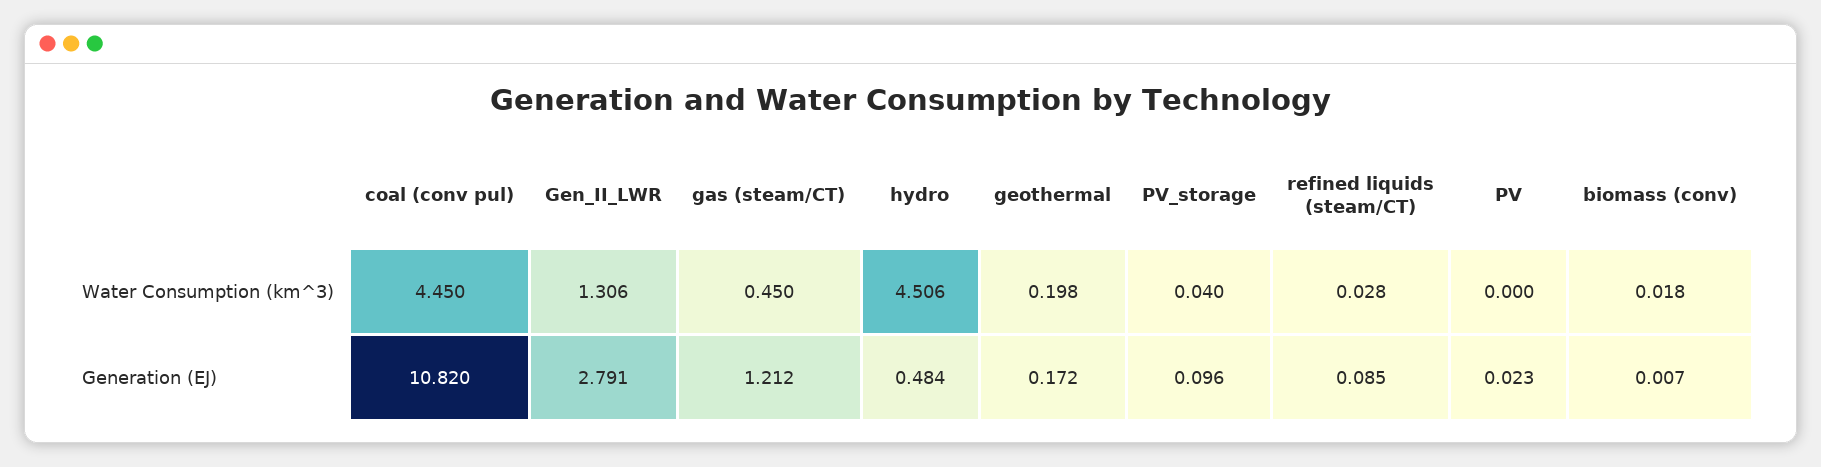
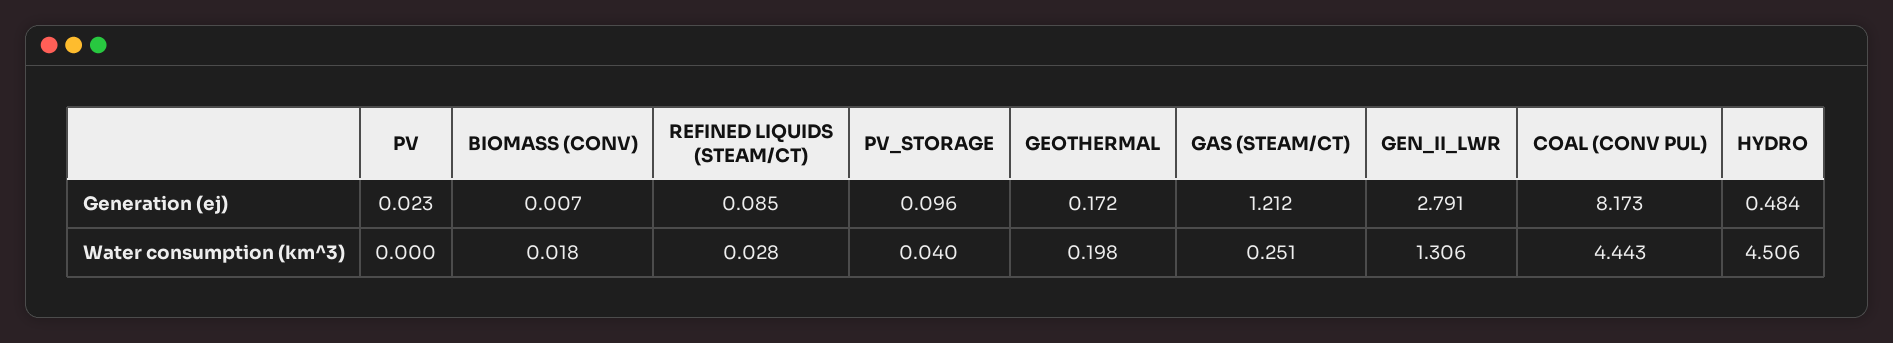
coal (conv pul), Water Consumption (km^3): 4.45 -> 4.443
gas (steam/CT), Water Consumption (km^3): 0.45 -> 0.251
coal (conv pul), Generation (EJ): 10.82 -> 8.173

